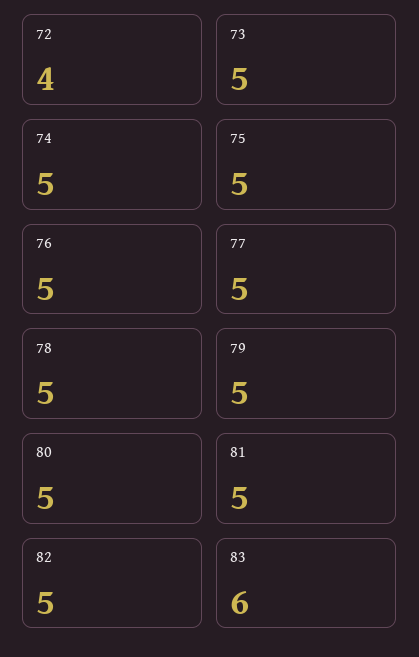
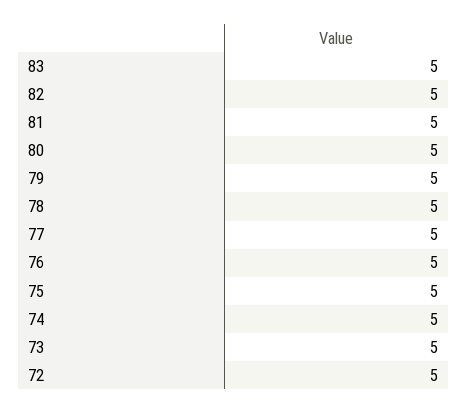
72: 4 -> 5
83: 6 -> 5

